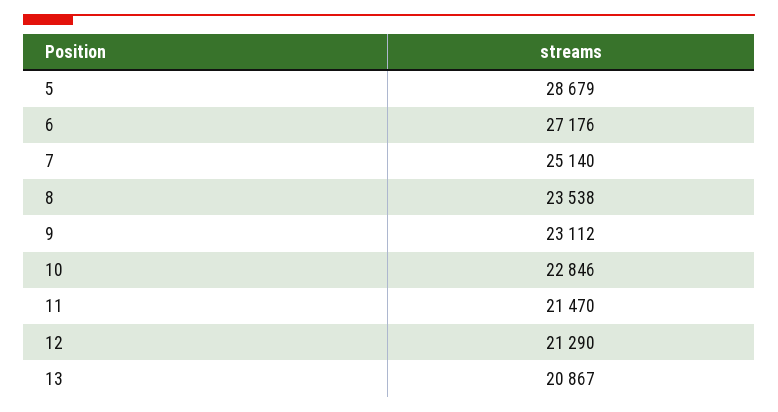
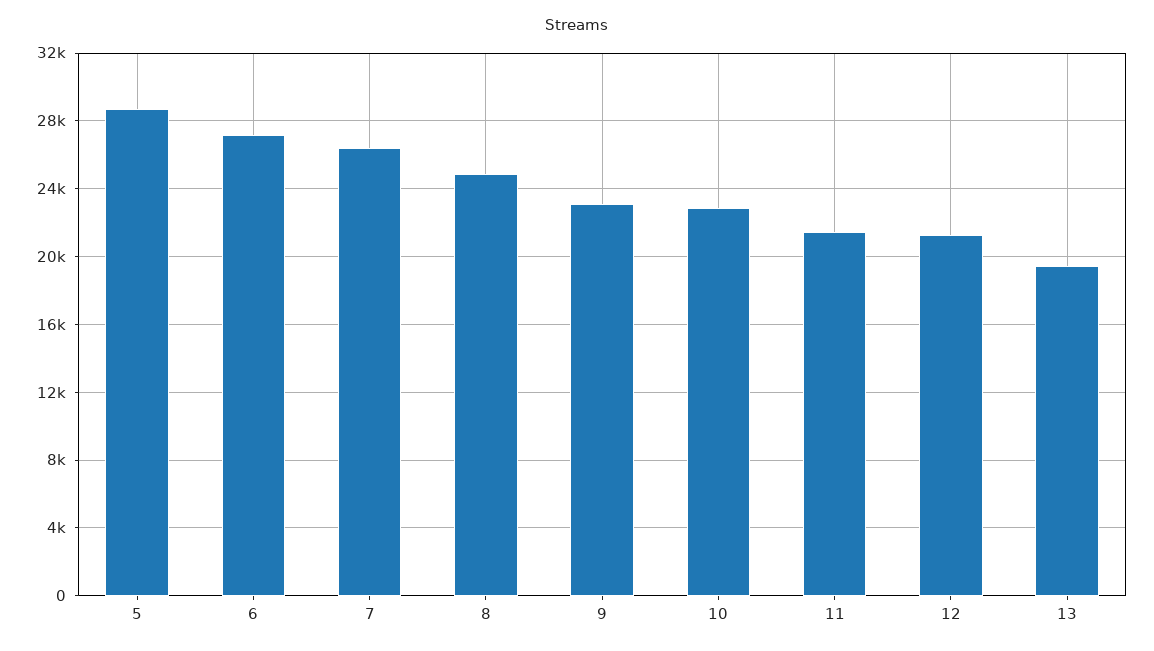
7: 25140 -> 26500
8: 23538 -> 25000
13: 20867 -> 19500

